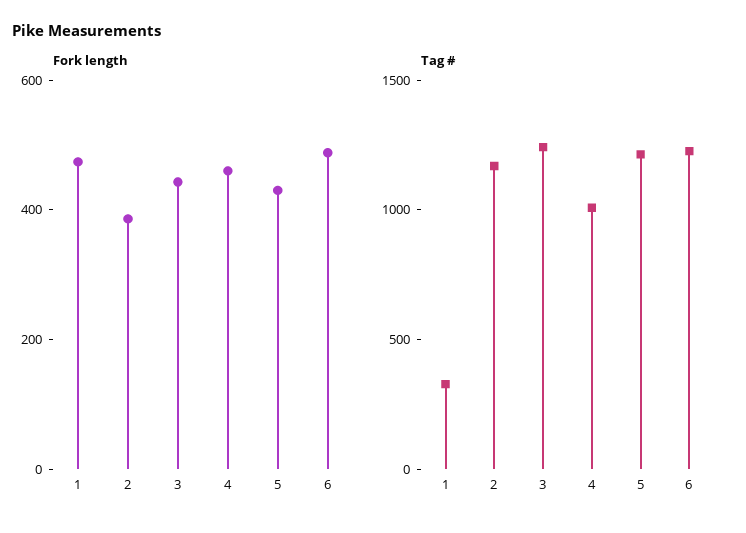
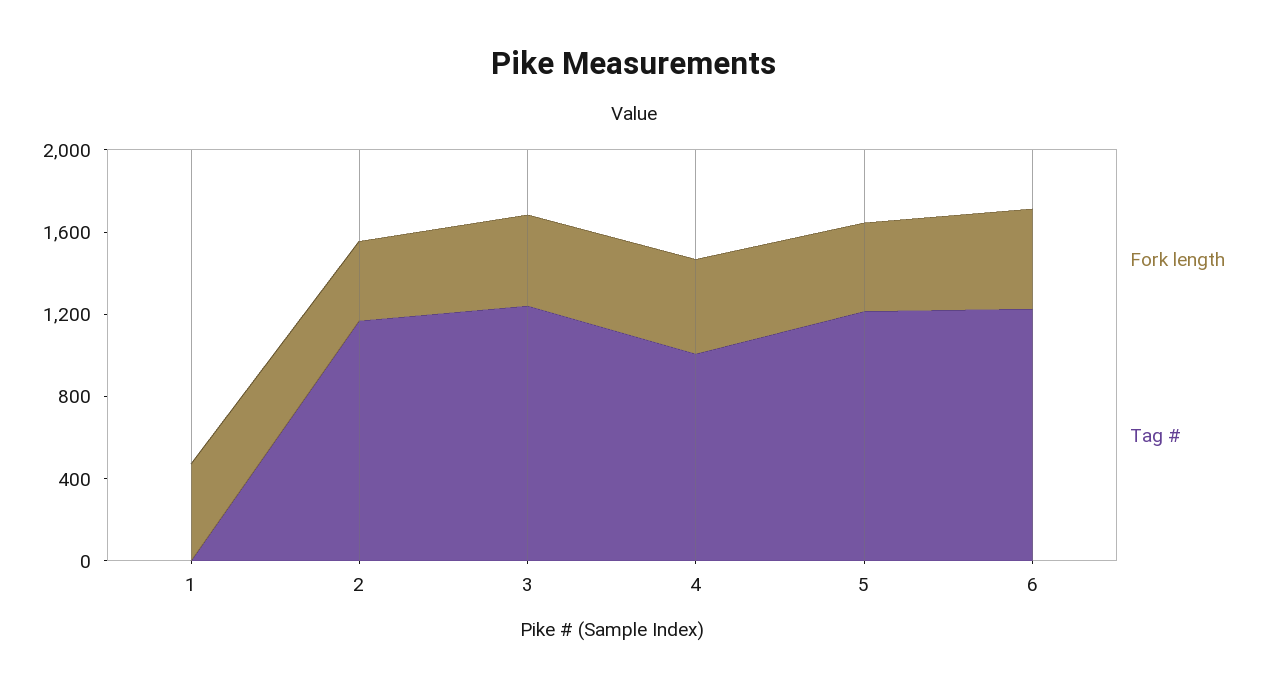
Tag #, 1: 300 -> 0

